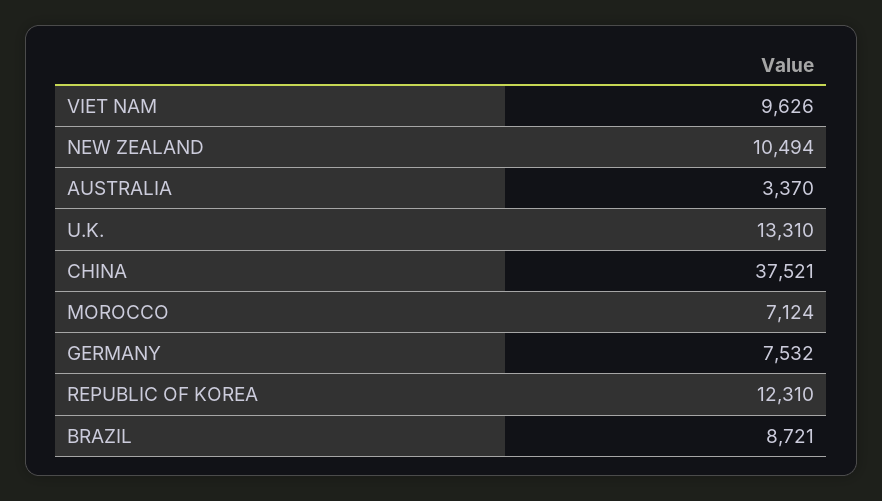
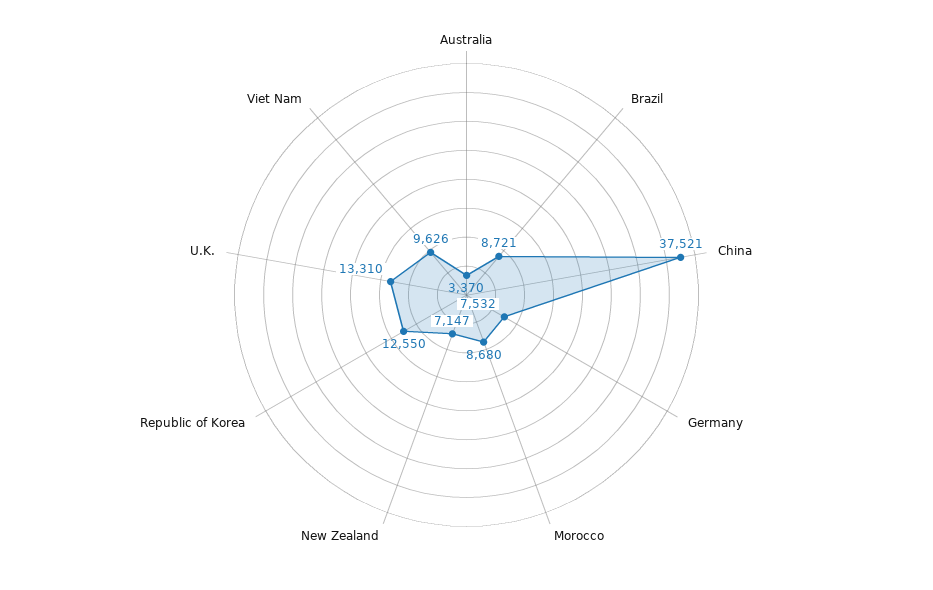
NEW ZEALAND: 10494 -> 7147
MOROCCO: 7124 -> 8680
REPUBLIC OF KOREA: 12310 -> 12550

